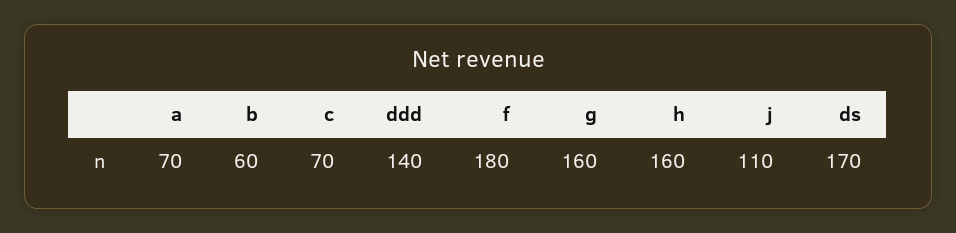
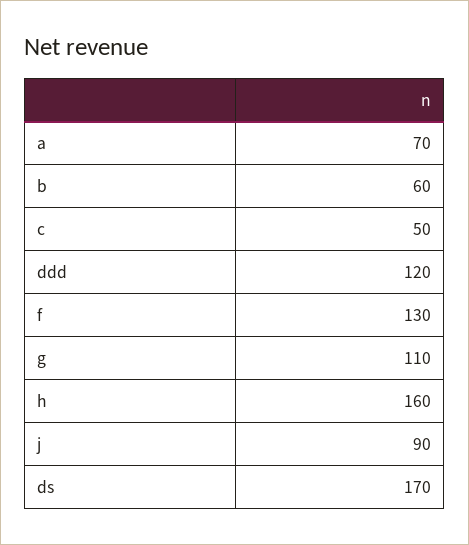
c: 70 -> 50
ddd: 140 -> 120
f: 180 -> 130
g: 160 -> 110
j: 110 -> 90

